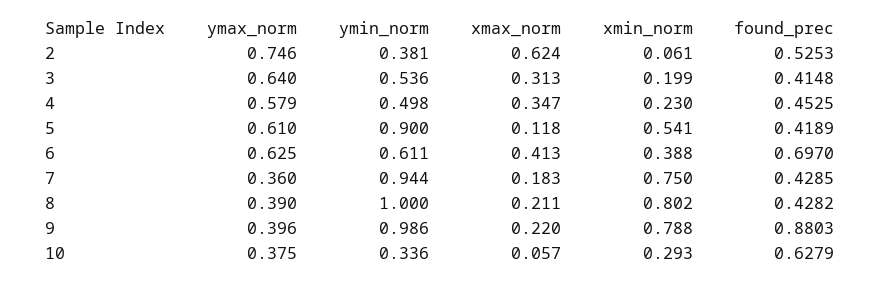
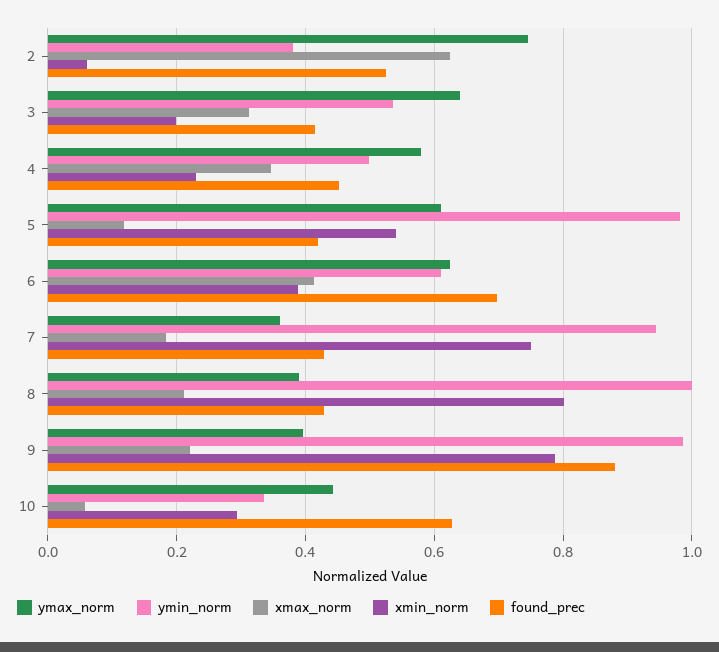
ymin_norm, 5: 0.9 -> 0.98
ymax_norm, 10: 0.375 -> 0.44

